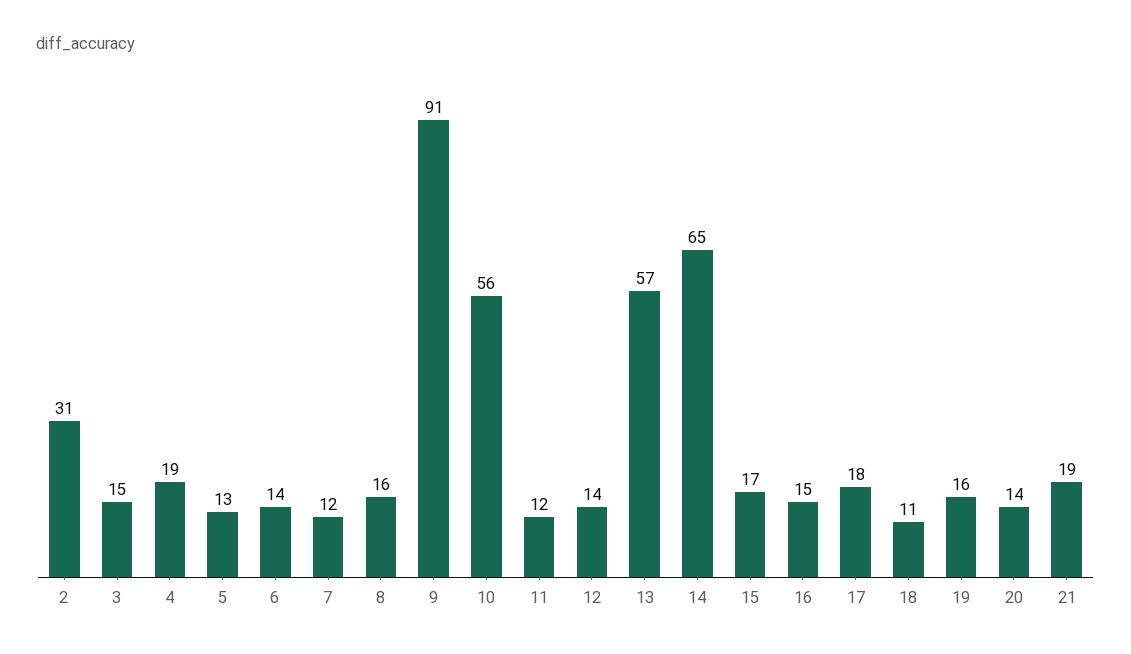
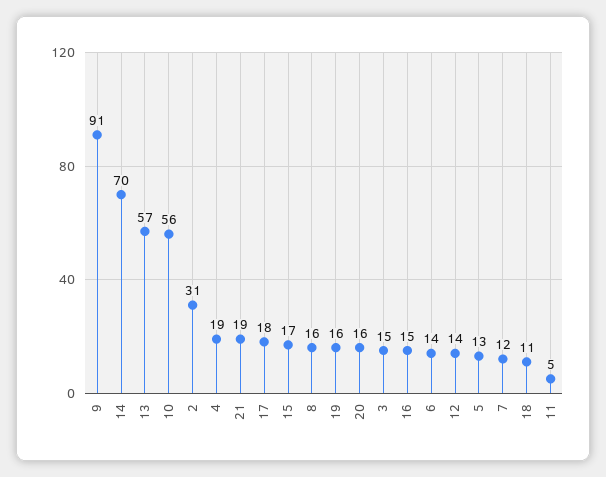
11: 12 -> 5
14: 65 -> 70
20: 14 -> 16

